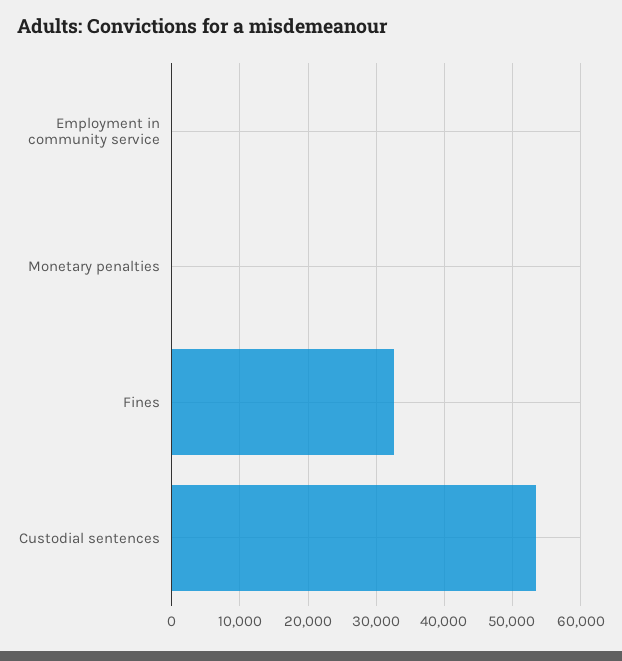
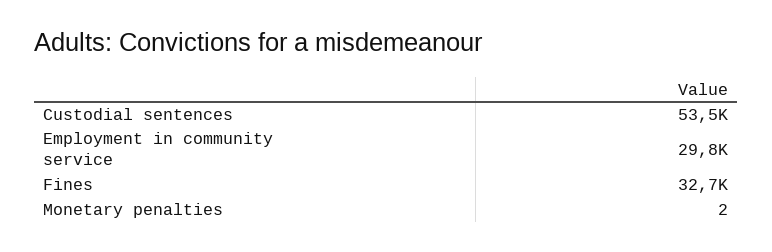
Employment in community service: 0 -> 29800

